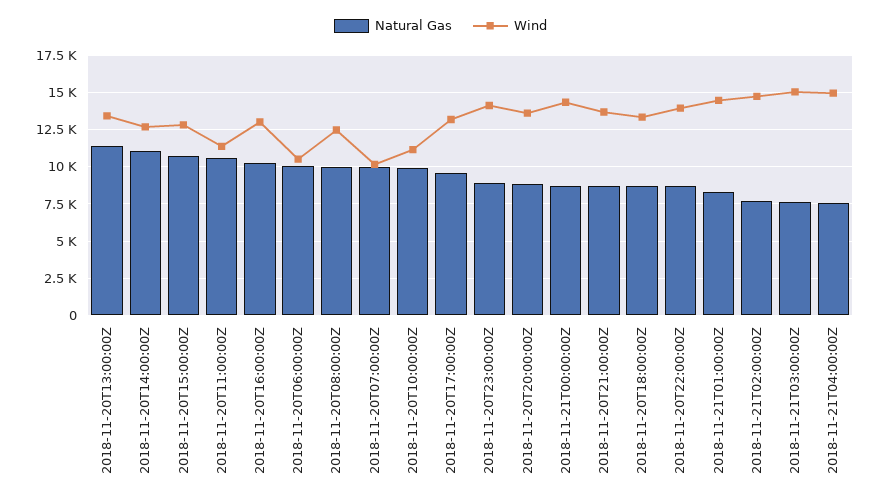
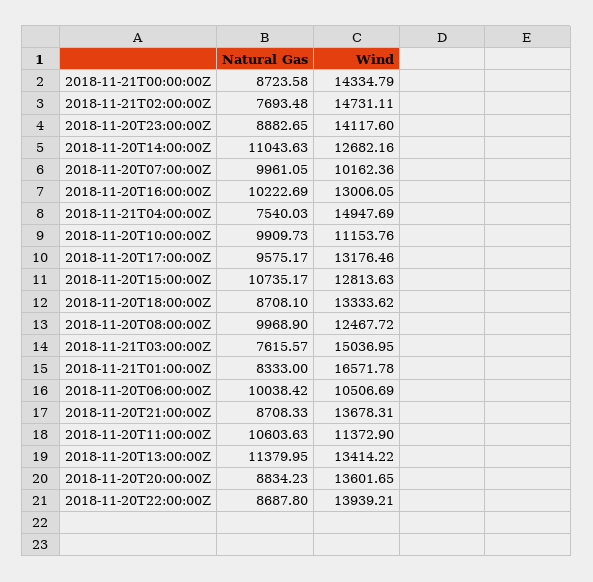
Wind, 2018-11-21T01:00:00Z: 14500 -> 16571.78

